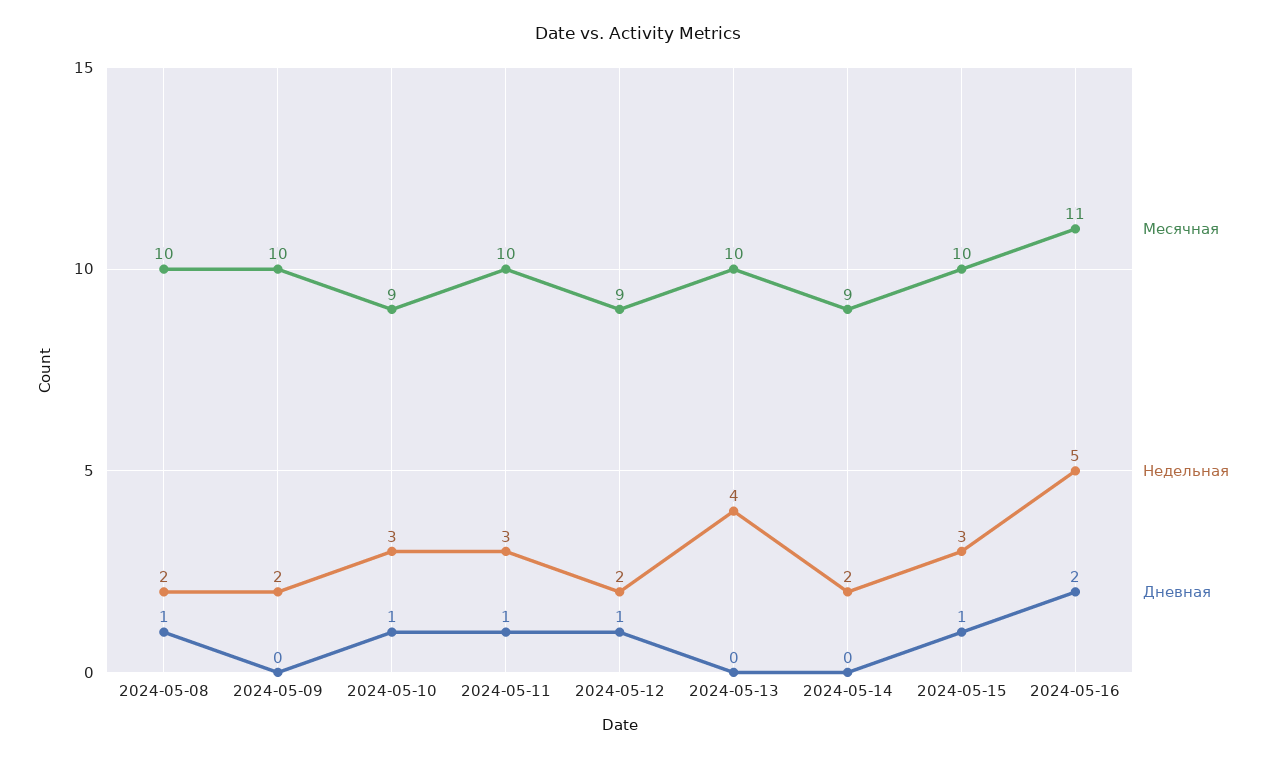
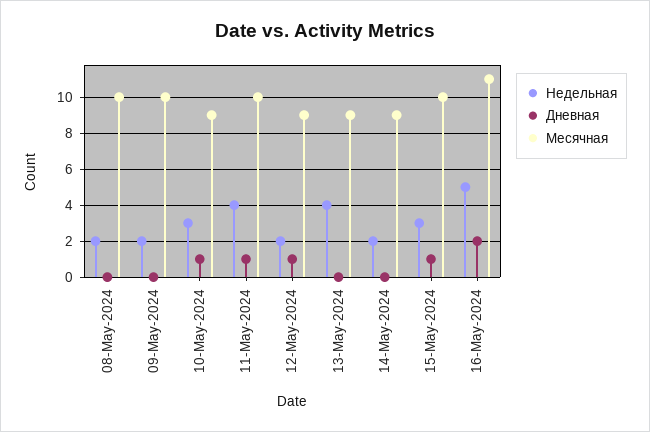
Дневная, 2024-05-08: 1 -> 0
Недельная, 2024-05-11: 3 -> 4
Месячная, 2024-05-13: 10 -> 9

